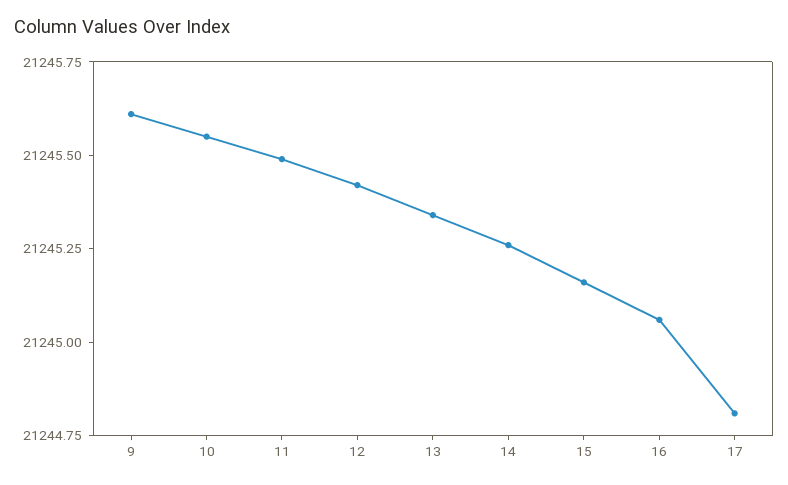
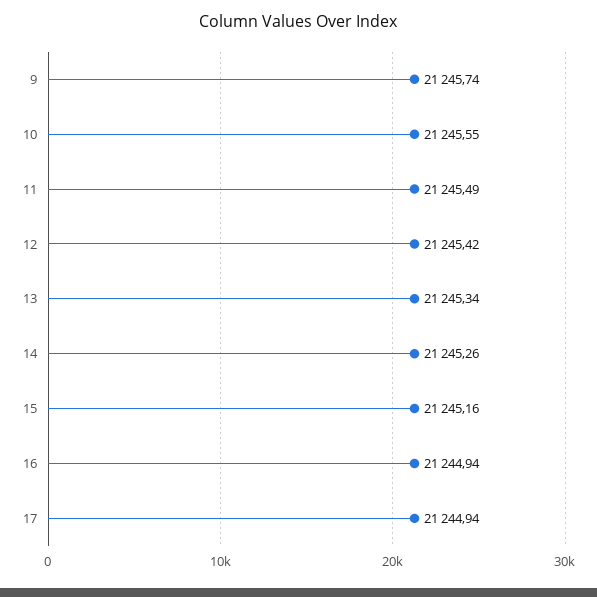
9: 21245.6 -> 21245.74
16: 21245.05 -> 21244.94
17: 21244.8 -> 21244.94

